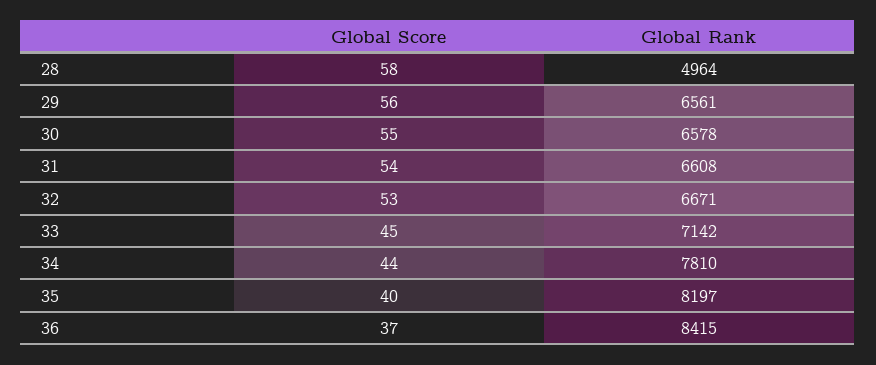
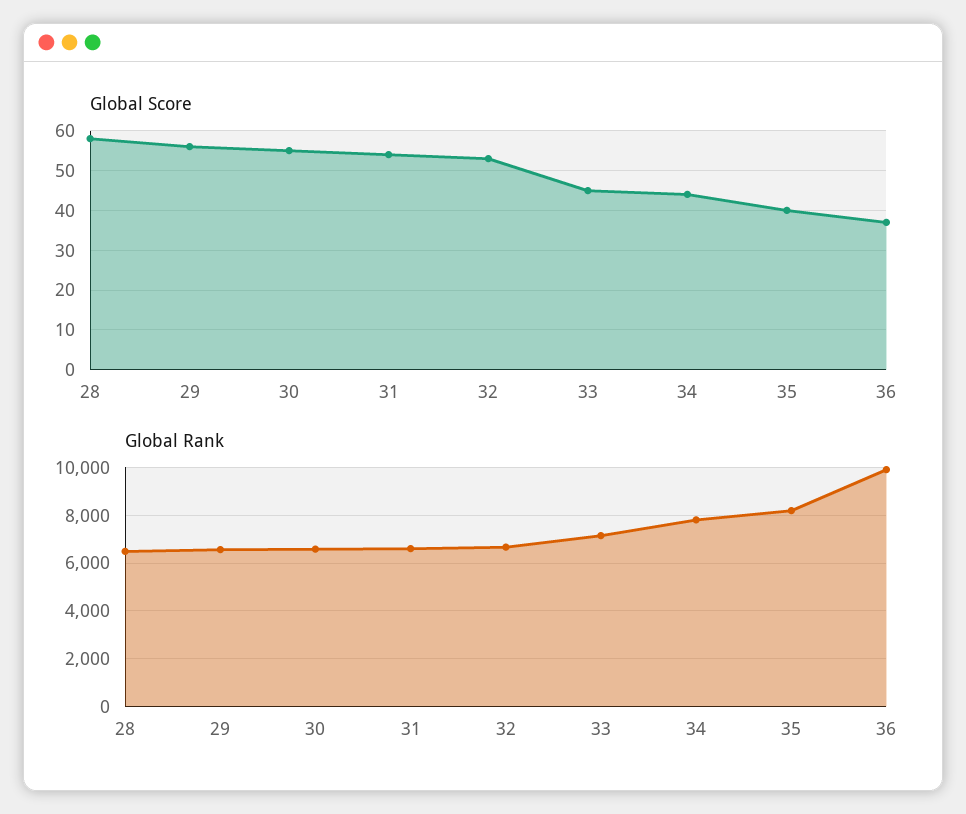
Global Rank, 28: 4964 -> 6500
Global Rank, 36: 8415 -> 10000

